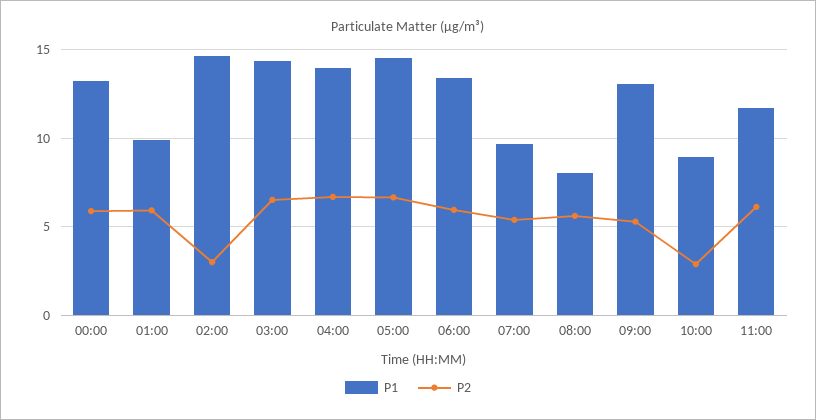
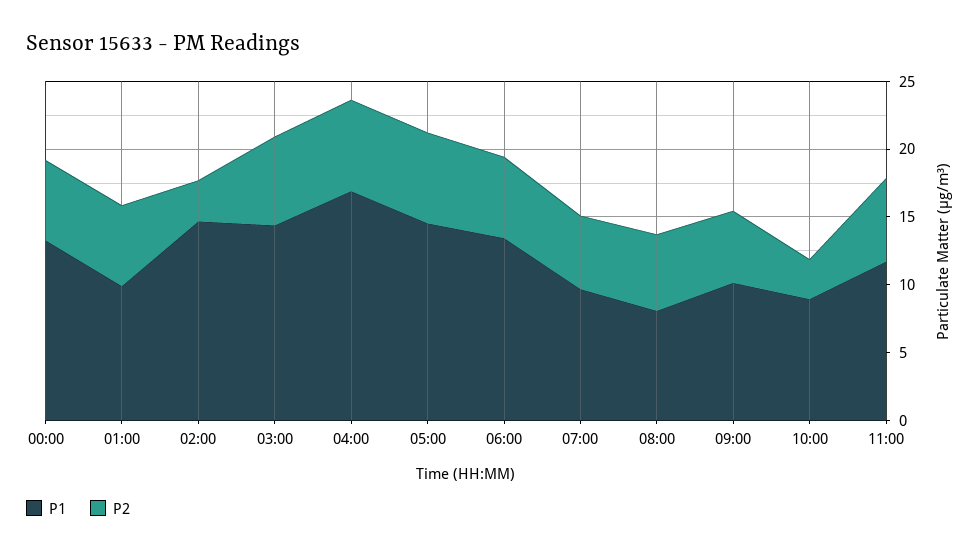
P1, 04:00: 14 -> 17
P1, 09:00: 13 -> 10

